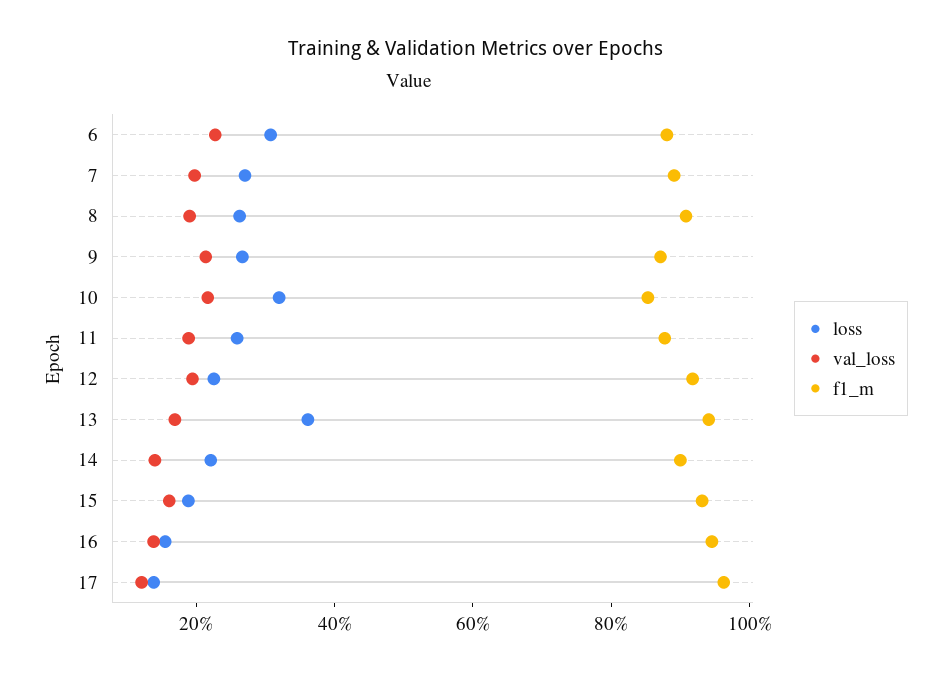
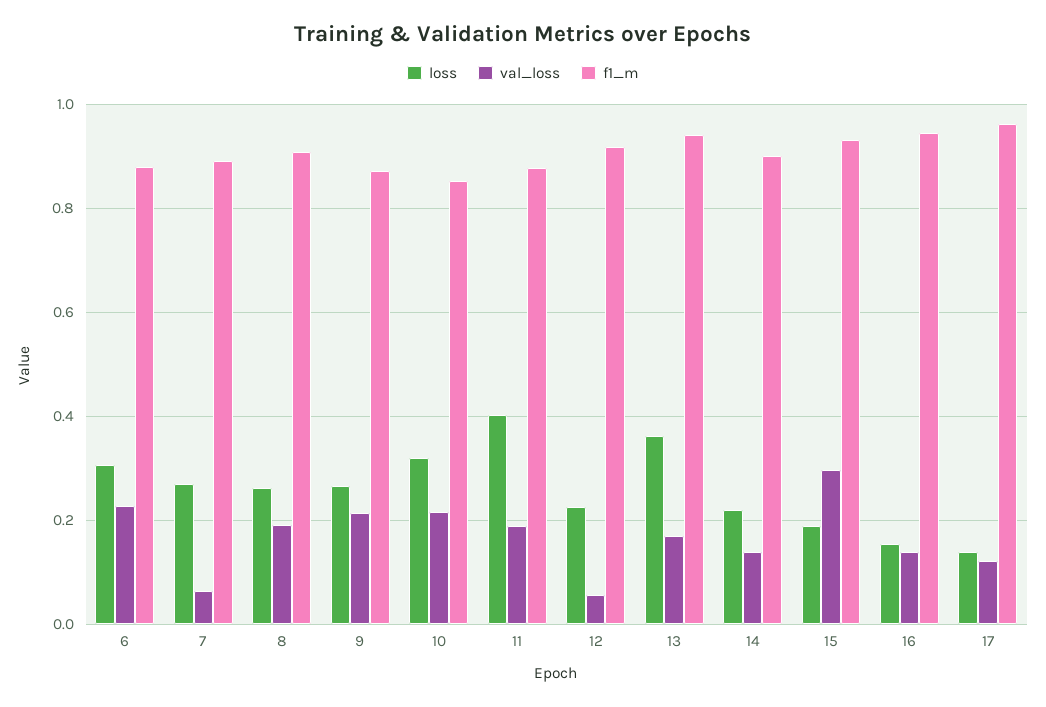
val_loss, 7: 0.2 -> 0.06
loss, 11: 0.25 -> 0.4
val_loss, 12: 0.2 -> 0.06
val_loss, 15: 0.15 -> 0.3

